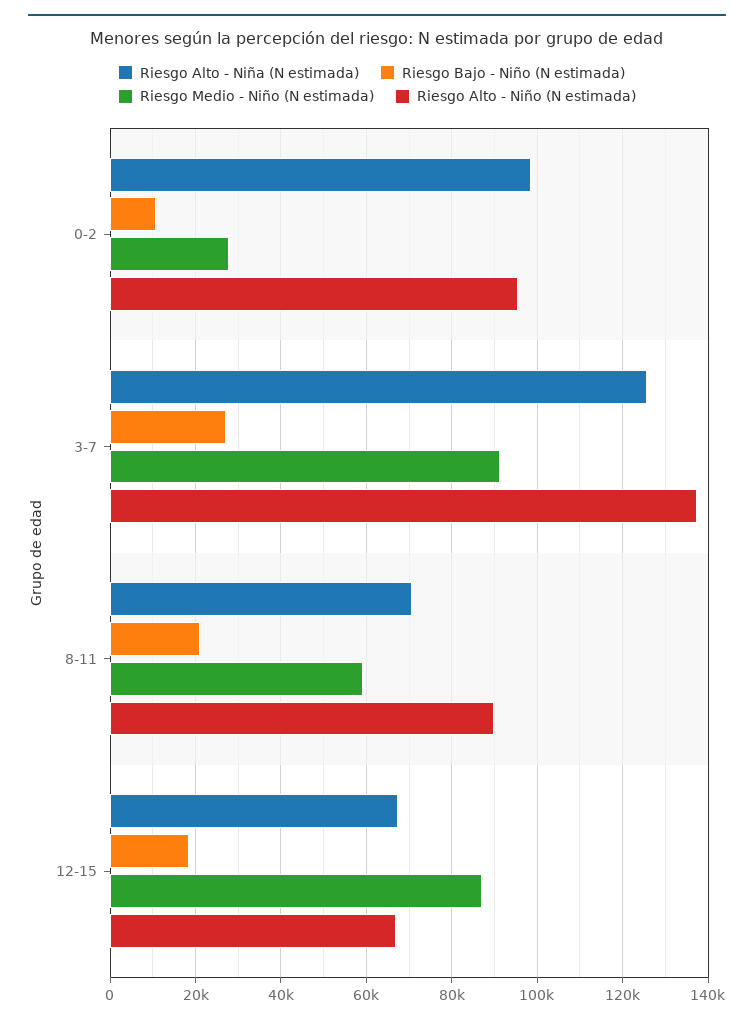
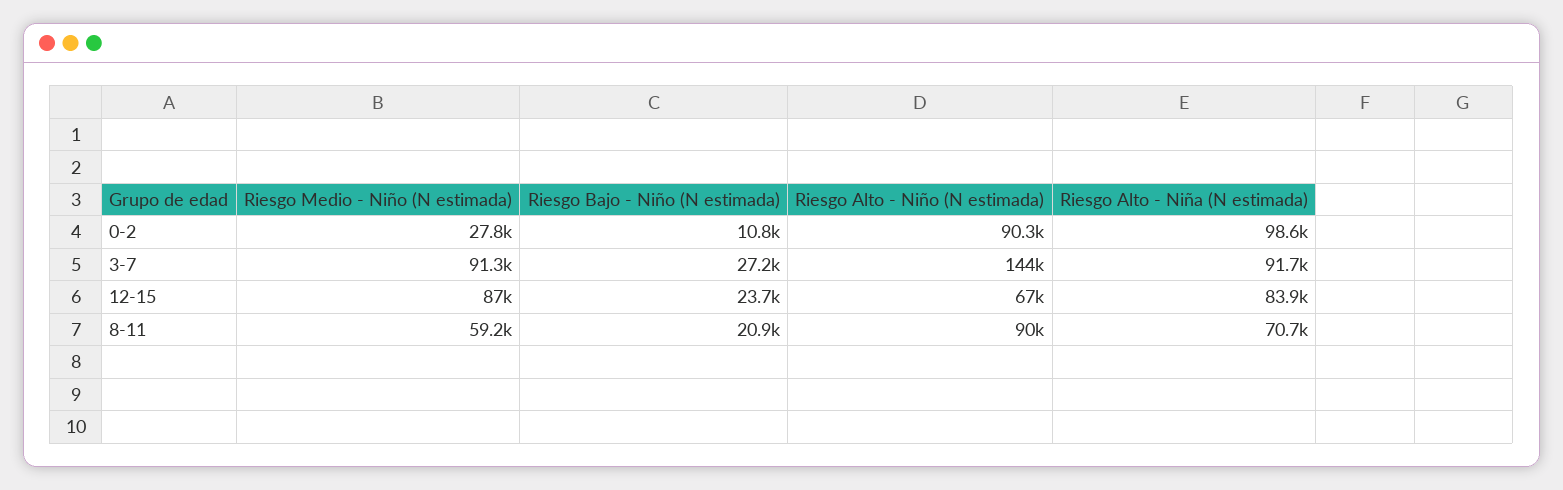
Riesgo Alto - Niño (N estimada), 0-2: 96000 -> 90300
Riesgo Alto - Niña (N estimada), 3-7: 126000 -> 91700
Riesgo Alto - Niño (N estimada), 3-7: 138000 -> 144000
Riesgo Alto - Niña (N estimada), 12-15: 68000 -> 83900
Riesgo Bajo - Niño (N estimada), 12-15: 18000 -> 23700

